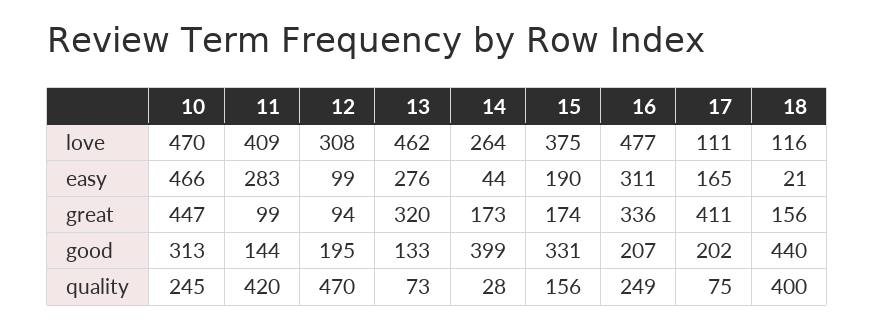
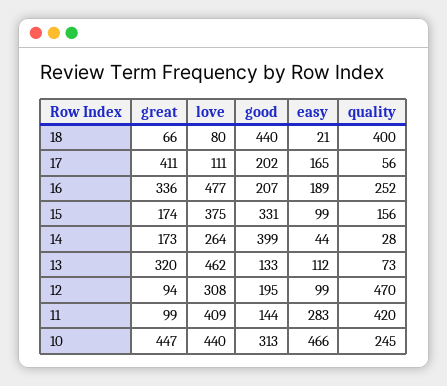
10, love: 470 -> 440
18, love: 116 -> 80
13, easy: 276 -> 112
15, easy: 190 -> 99
16, easy: 311 -> 189
18, great: 156 -> 66
16, quality: 249 -> 252
17, quality: 75 -> 56

